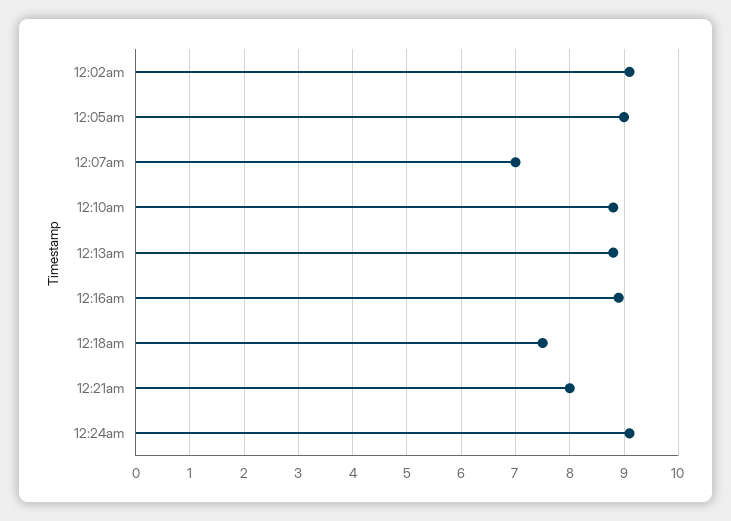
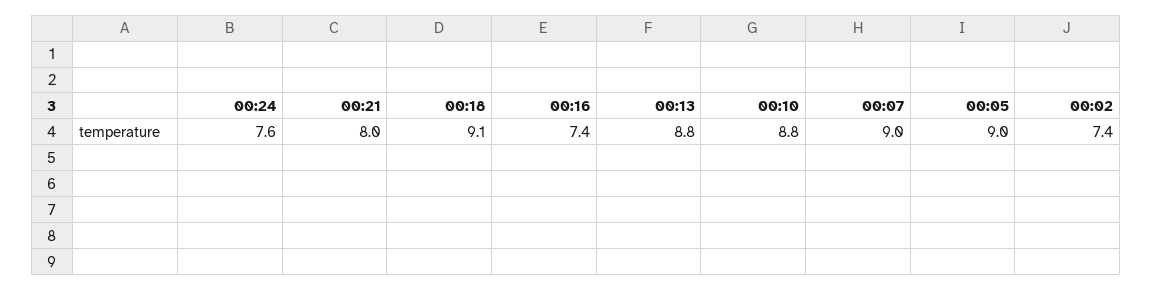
12:02am: 9 -> 7.4
12:07am: 7 -> 9
12:16am: 9 -> 7.4
12:18am: 7.5 -> 9.1
12:24am: 9 -> 7.6

